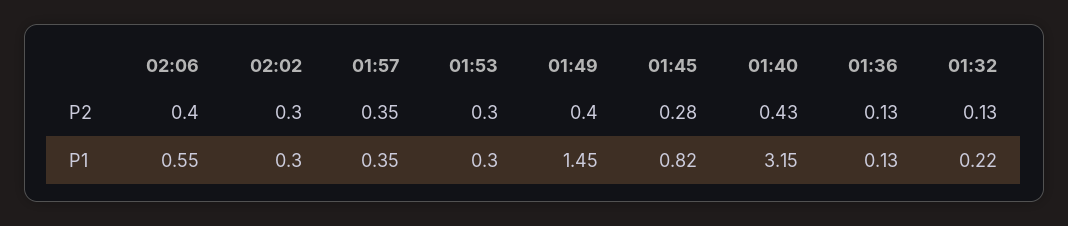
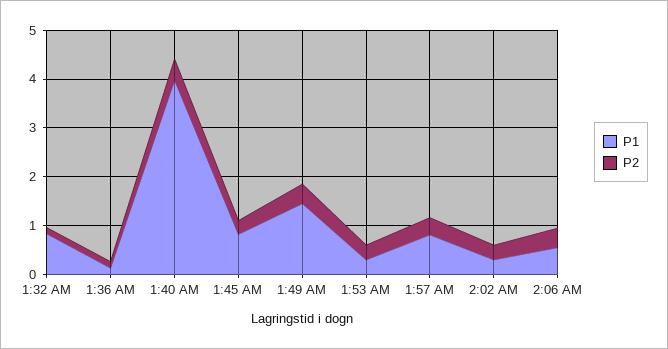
P1, 01:57: 0.35 -> 0.8
P1, 01:40: 3.15 -> 4
P1, 01:32: 0.22 -> 0.8

